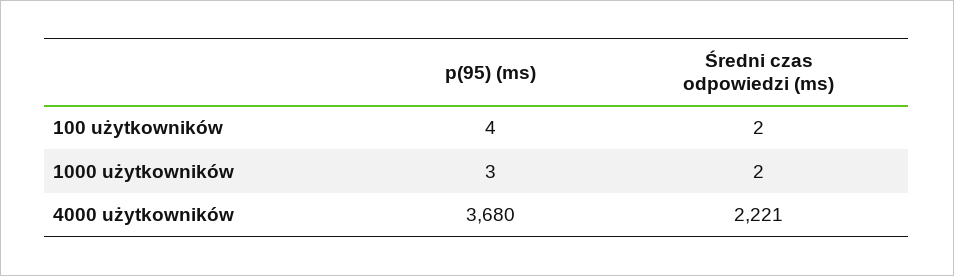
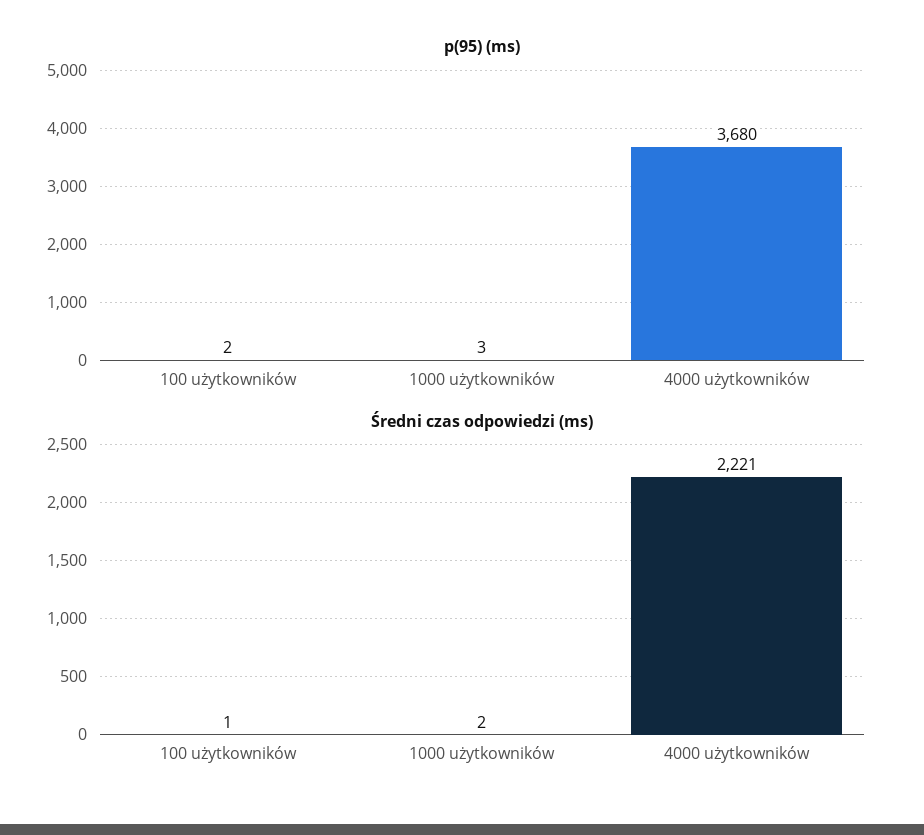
p(95) (ms), 100 użytkowników: 4 -> 2
Średni czas odpowiedzi (ms), 100 użytkowników: 2 -> 1

